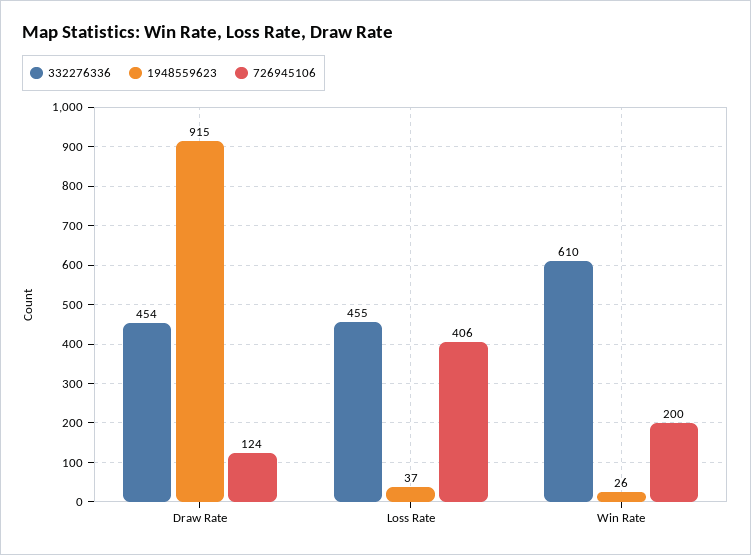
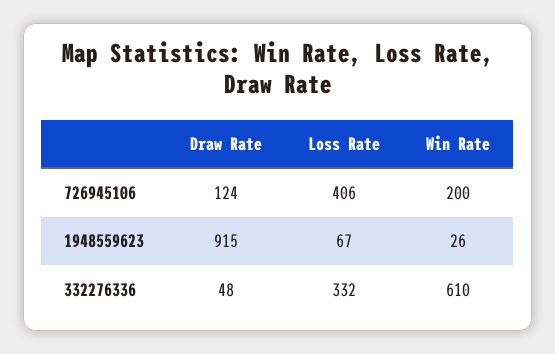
332276336, Draw Rate: 454 -> 48
332276336, Loss Rate: 455 -> 332
1948559623, Loss Rate: 37 -> 67

